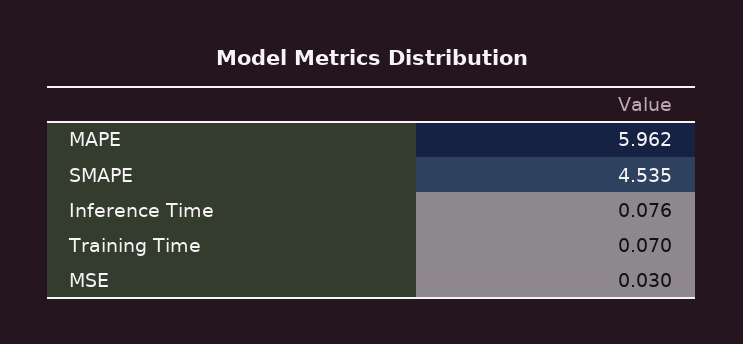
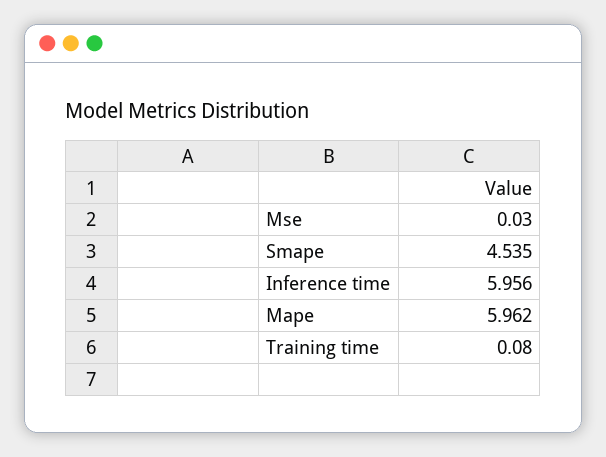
Inference Time: 0.076 -> 5.956
Training Time: 0.07 -> 0.08

